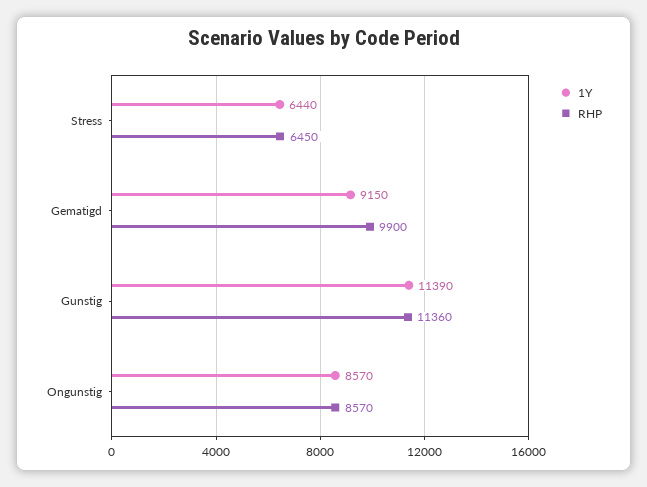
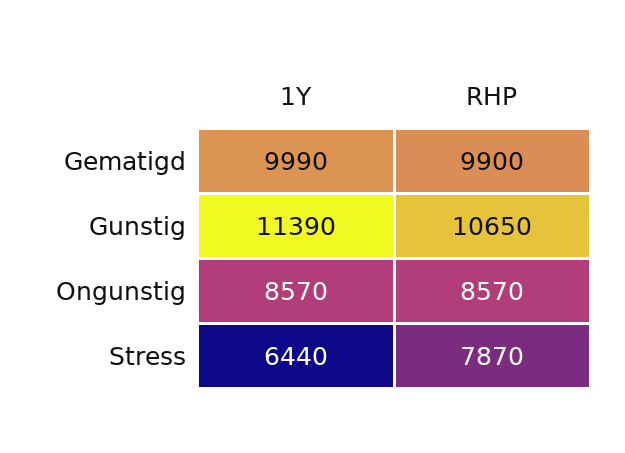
RHP, Stress: 6450 -> 7870
1Y, Gematigd: 9150 -> 9990
RHP, Gunstig: 11360 -> 10650

